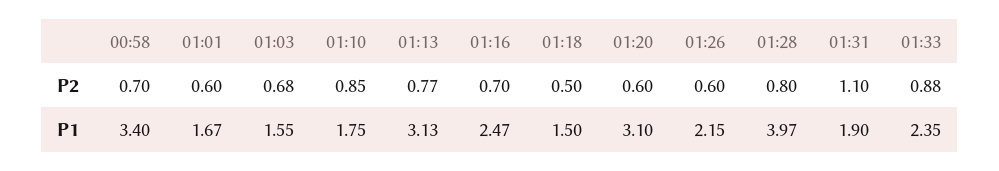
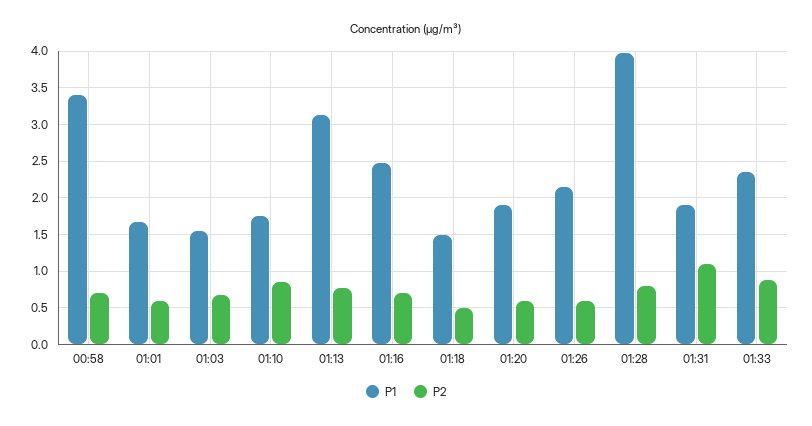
P1, 01:20: 3.1 -> 1.9

